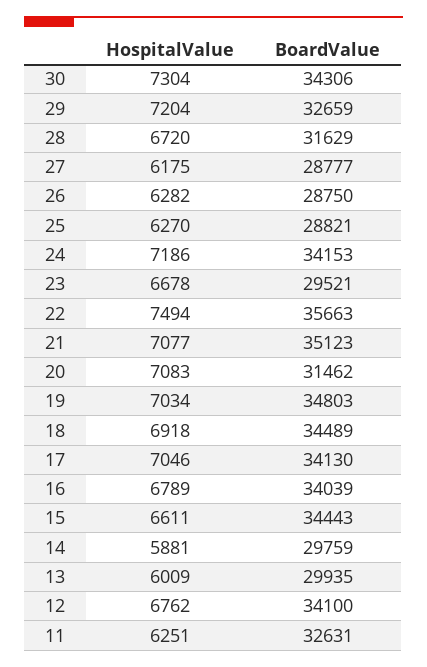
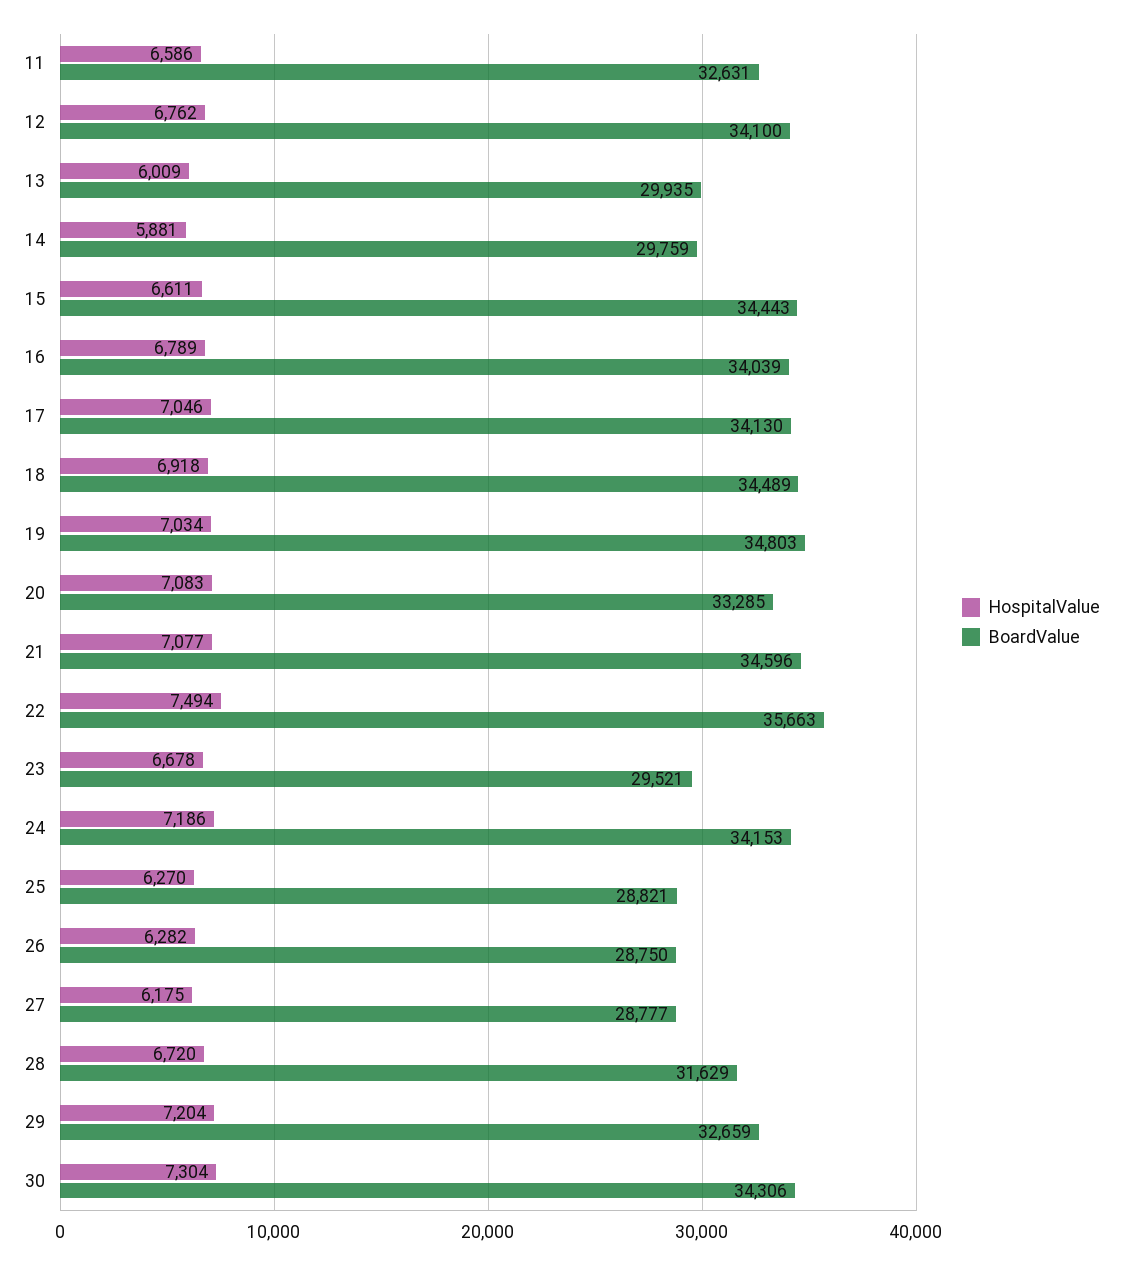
BoardValue, 21: 35123 -> 34596
BoardValue, 20: 31462 -> 33285
HospitalValue, 11: 6251 -> 6586

